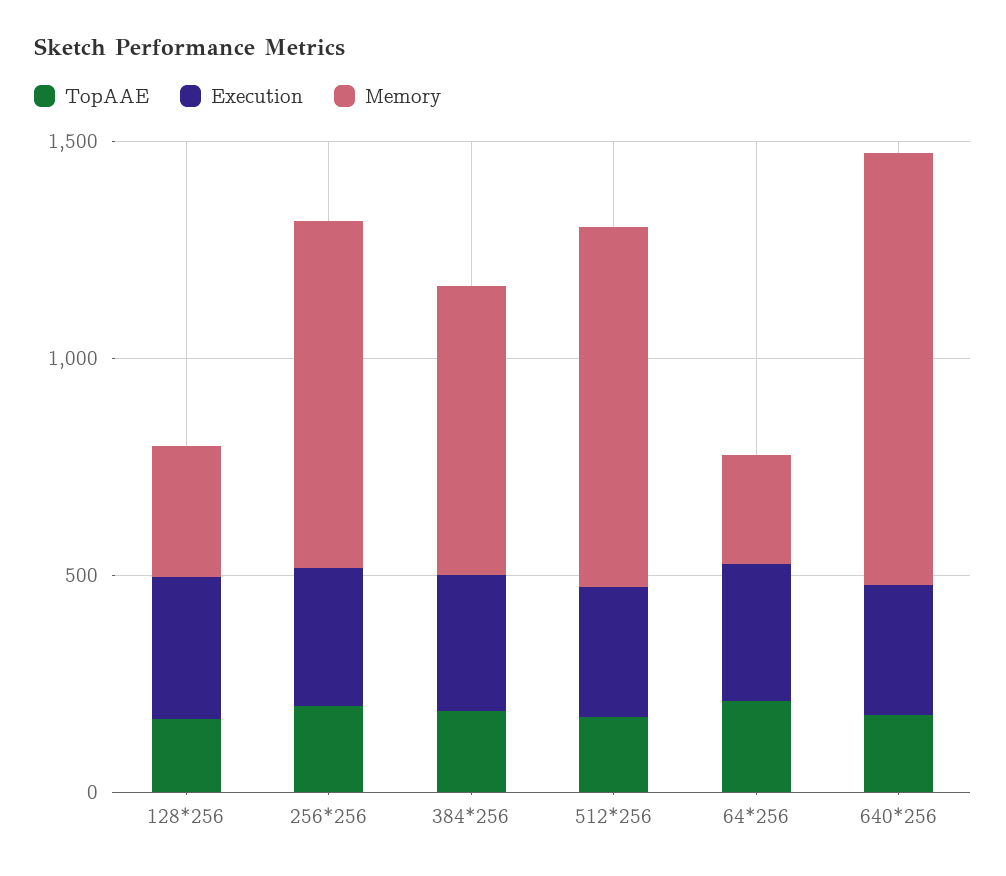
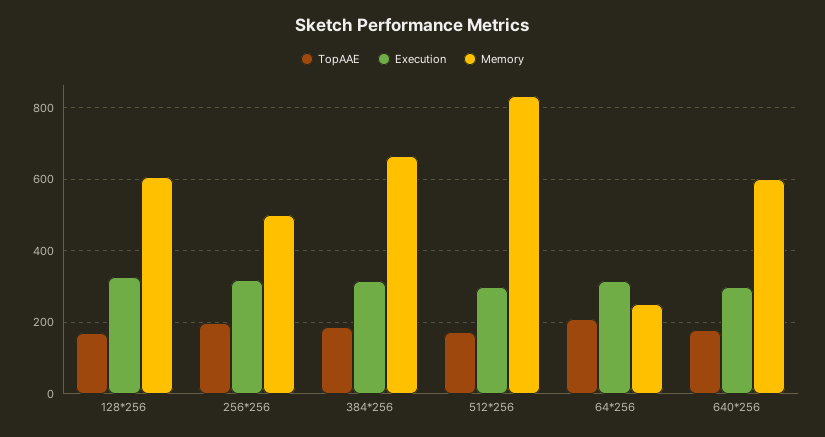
Memory, 128*256: 300 -> 600
Memory, 256*256: 800 -> 500
Memory, 640*256: 1000 -> 600

